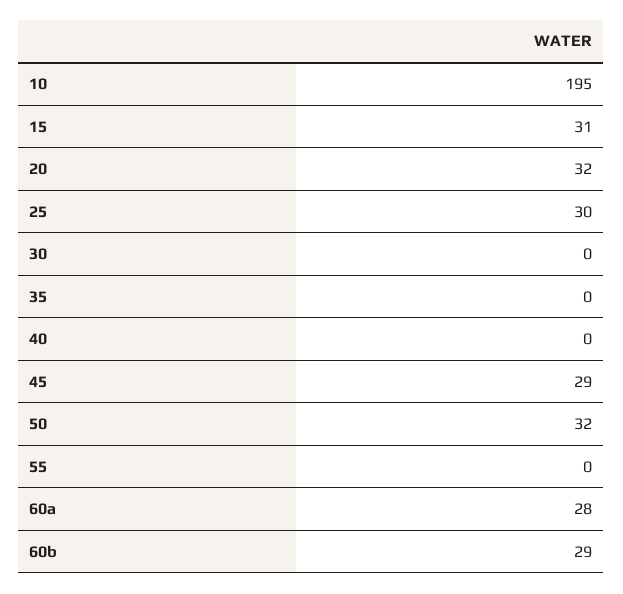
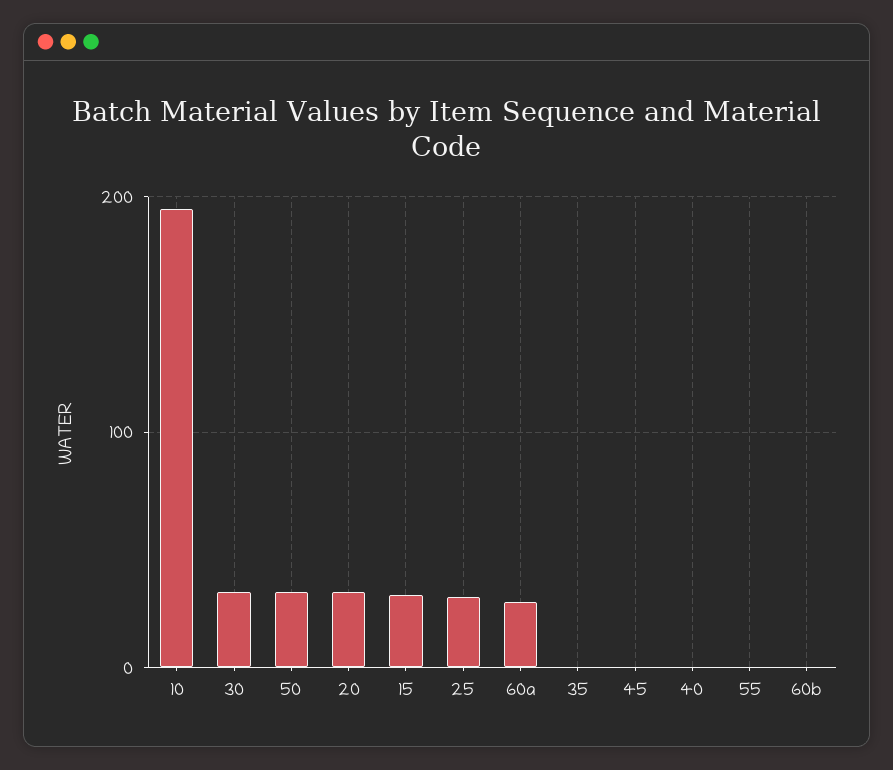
30: 0 -> 30
45: 29 -> 0
60b: 29 -> 0

